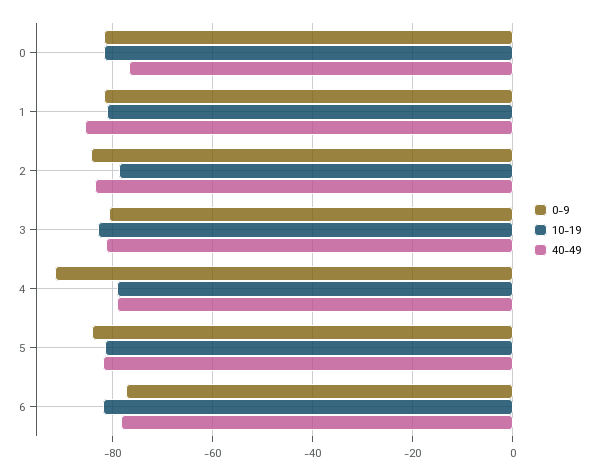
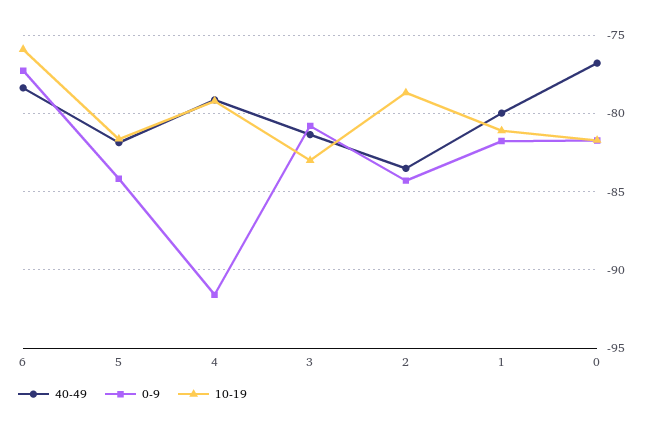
40-49, 1: -86 -> -80
10-19, 6: -82 -> -76

